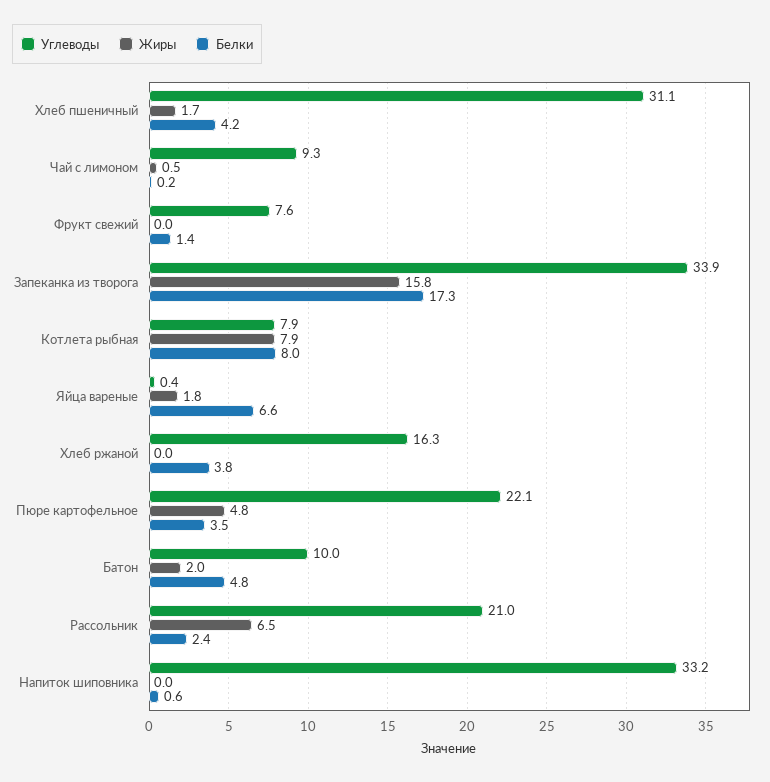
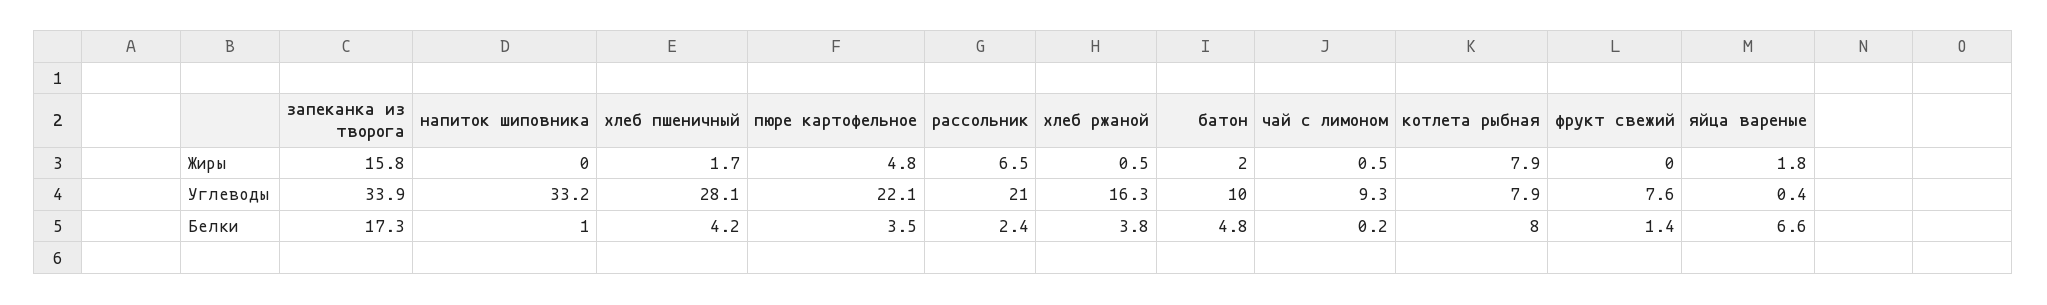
Углеводы, Хлеб пшеничный: 31.1 -> 28.1
Жиры, Хлеб ржаной: 0 -> 0.5
Белки, Напиток шиповника: 0.6 -> 1

